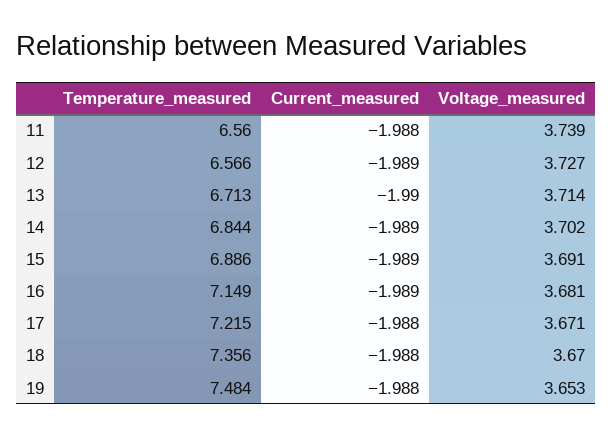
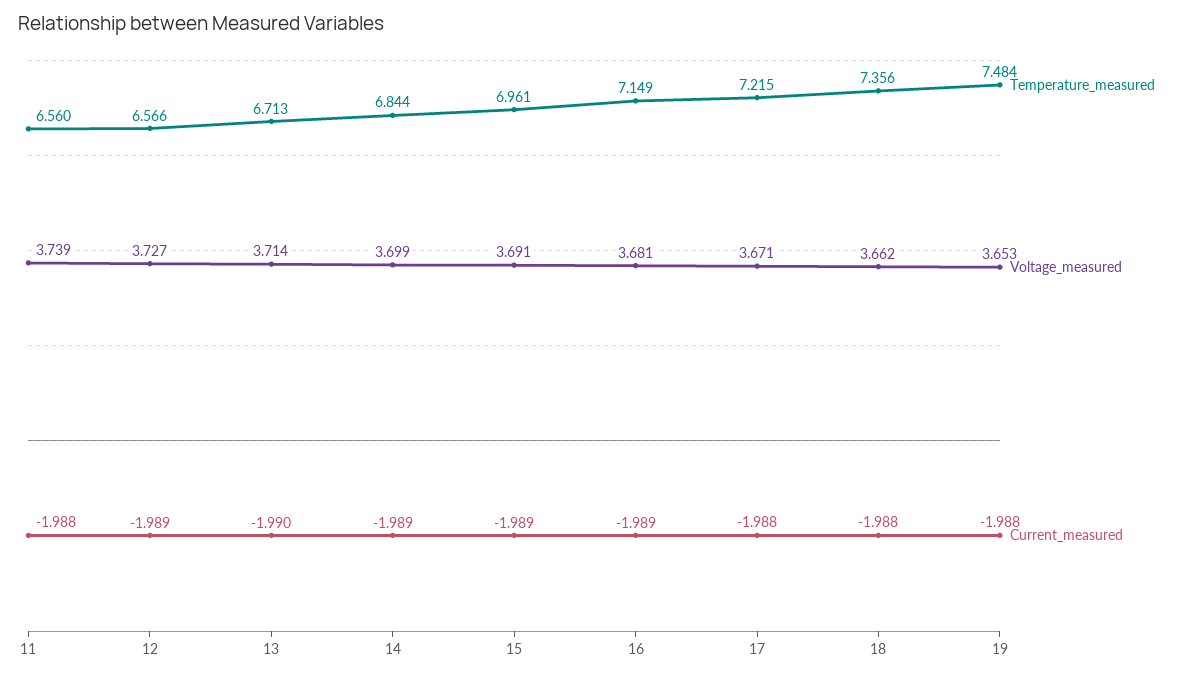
Voltage_measured, 14: 3.702 -> 3.699
Temperature_measured, 15: 6.886 -> 6.961
Voltage_measured, 18: 3.67 -> 3.662

